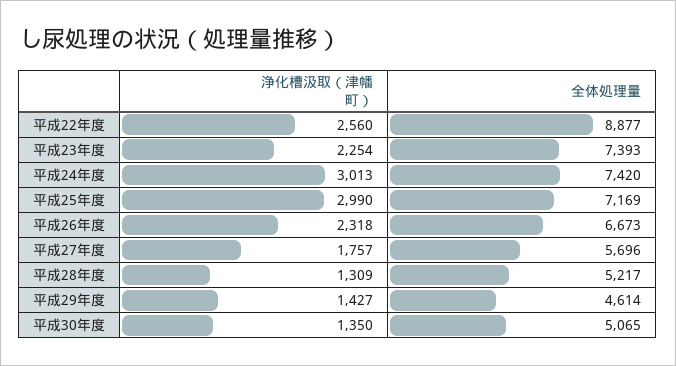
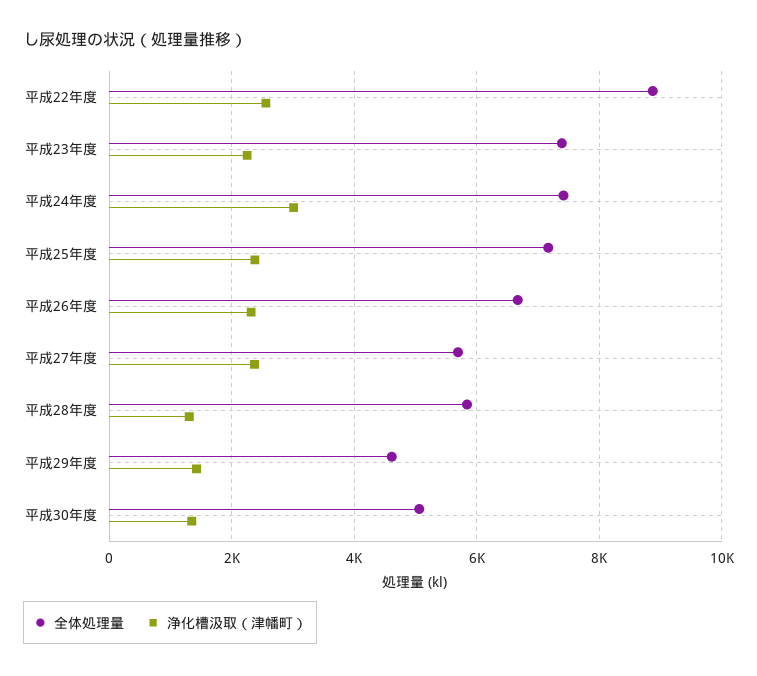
浄化槽汲取（津幡町）, 平成25年度: 2990 -> 2400
浄化槽汲取（津幡町）, 平成27年度: 1757 -> 2400
全体処理量, 平成28年度: 5217 -> 5800

